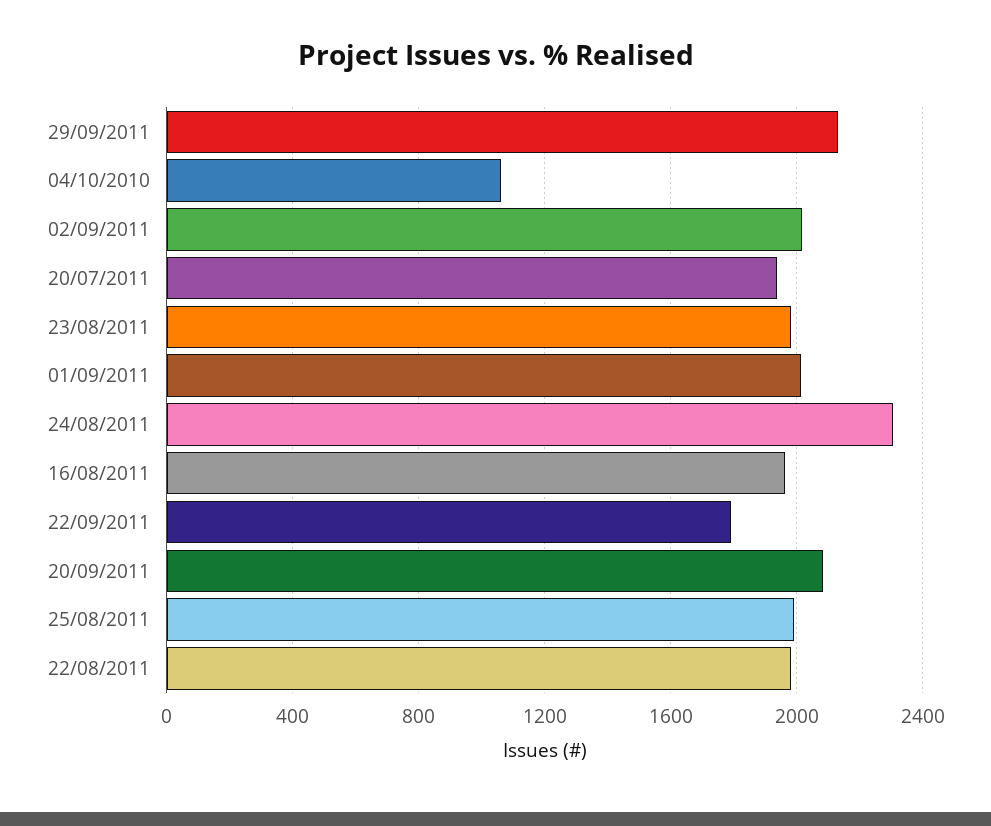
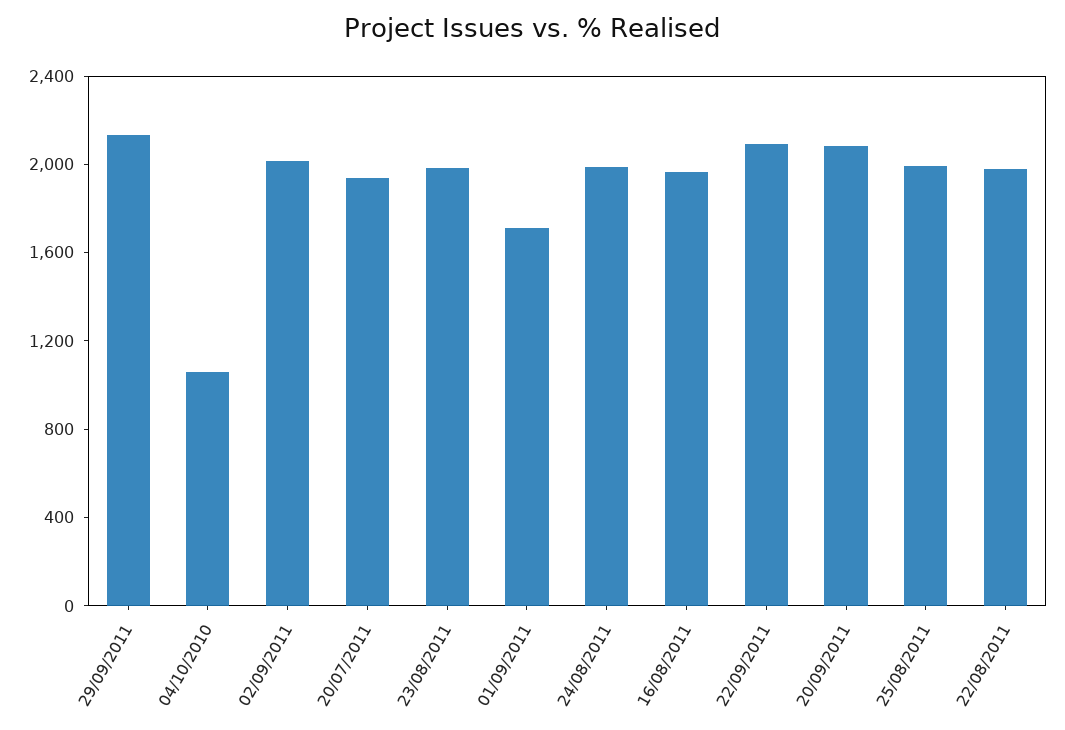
01/09/2011: 2000 -> 1700
24/08/2011: 2300 -> 2000
22/09/2011: 1800 -> 2100

